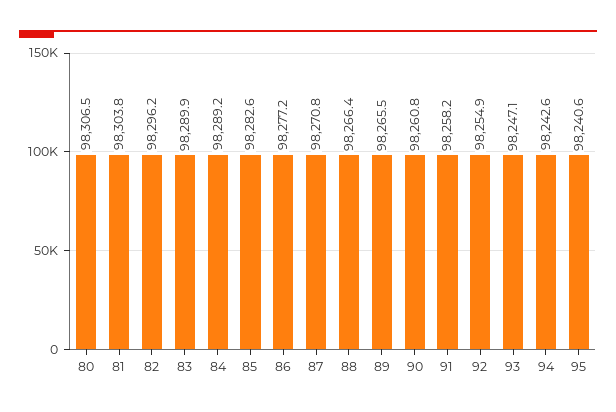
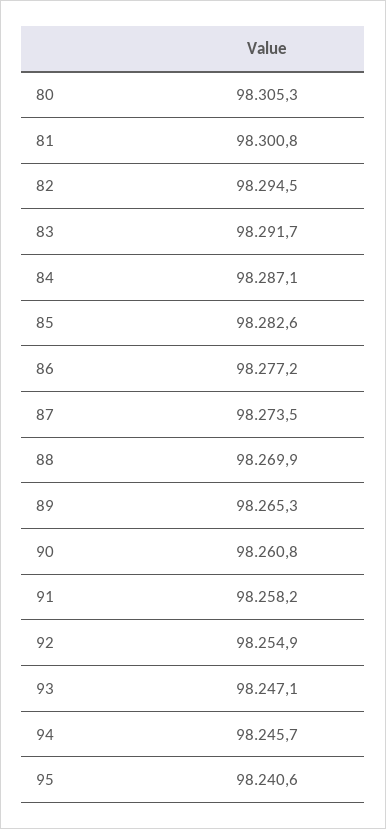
80: 98306.5 -> 98305.3
81: 98303.8 -> 98300.8
82: 98296.2 -> 98294.5
83: 98289.9 -> 98291.7
84: 98289.2 -> 98287.1
87: 98270.8 -> 98273.5
88: 98266.4 -> 98269.9
89: 98265.5 -> 98265.3
94: 98242.6 -> 98245.7

